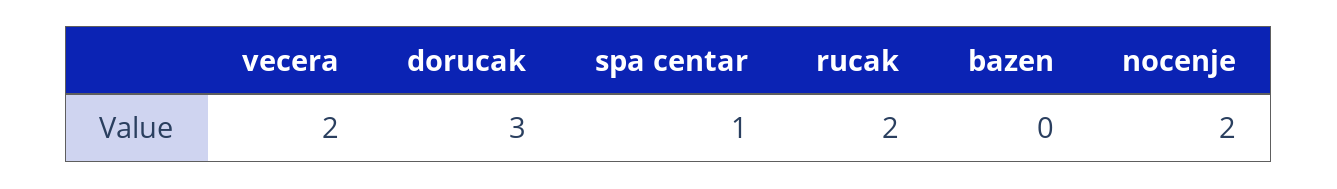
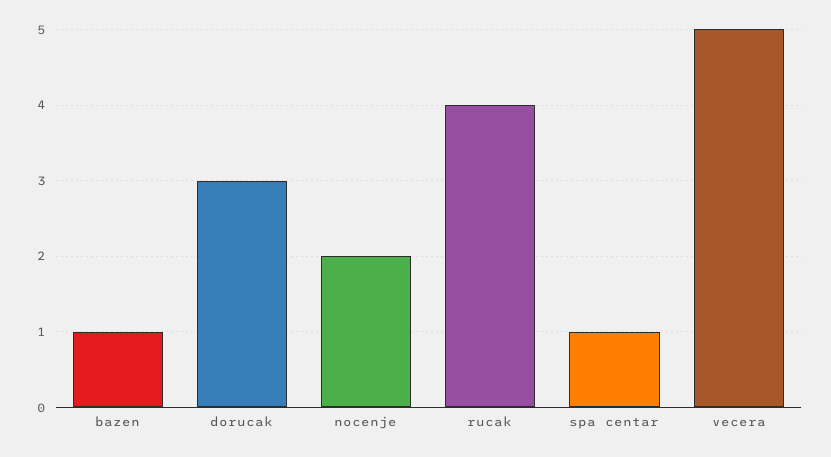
vecera: 2 -> 5
rucak: 2 -> 4
bazen: 0 -> 1

